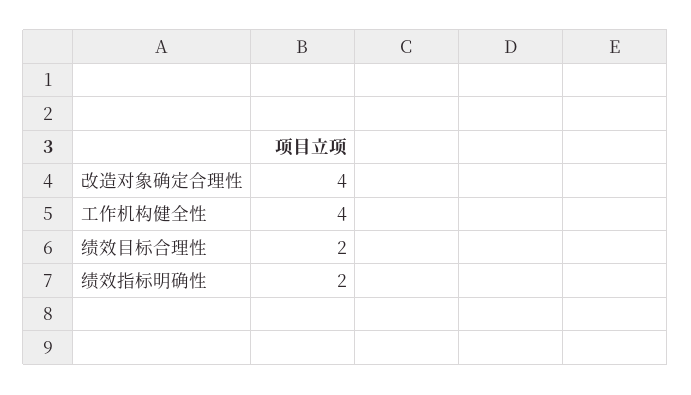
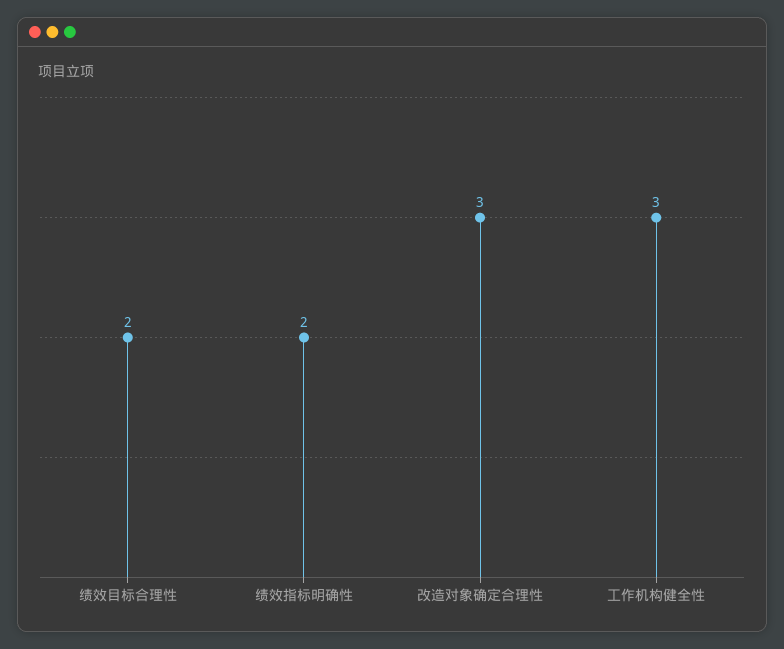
改造对象确定合理性: 4 -> 3
工作机构健全性: 4 -> 3

